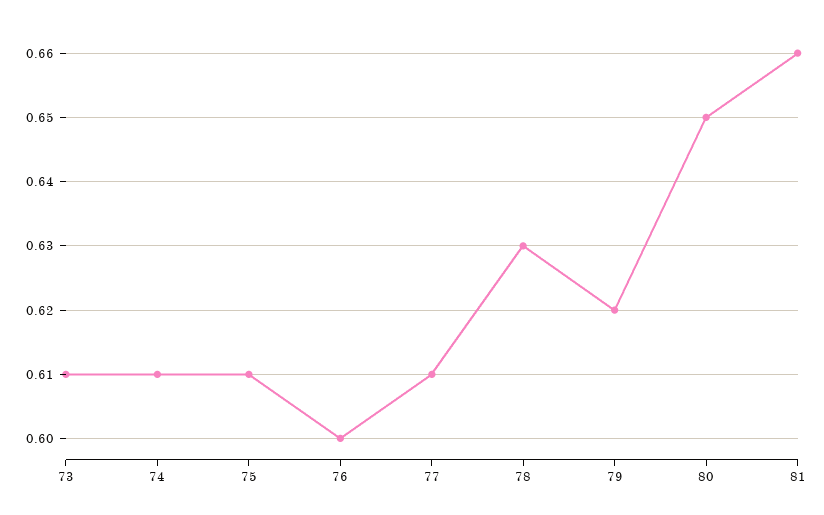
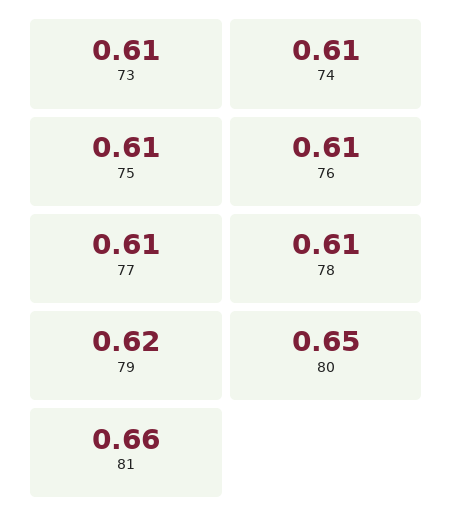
76: 0.6 -> 0.61
78: 0.63 -> 0.61

